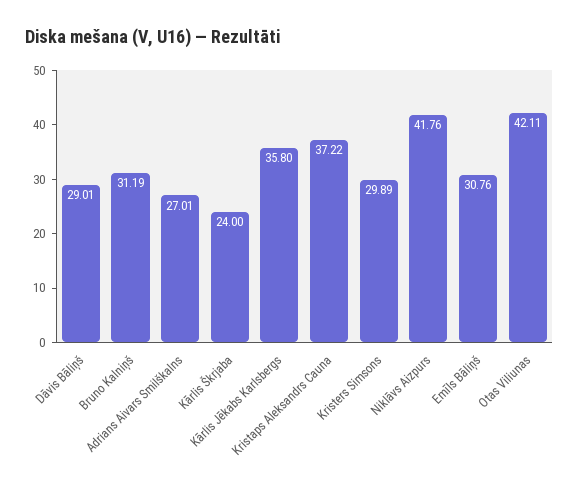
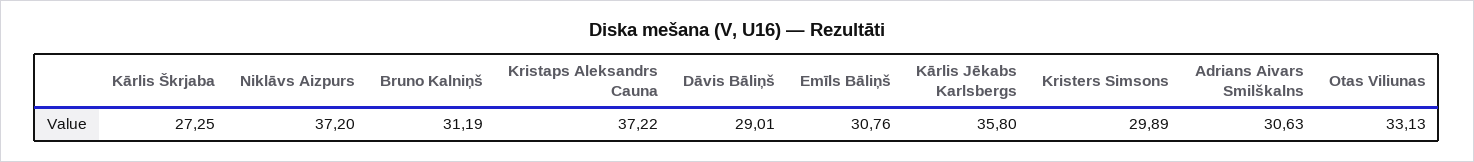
Adrians Aivars Smilškalns: 27.01 -> 30.63
Kārlis Škrjaba: 24 -> 27.25
Niklāvs Aizpurs: 41.76 -> 37.2
Otas Viliunas: 42.11 -> 33.13

